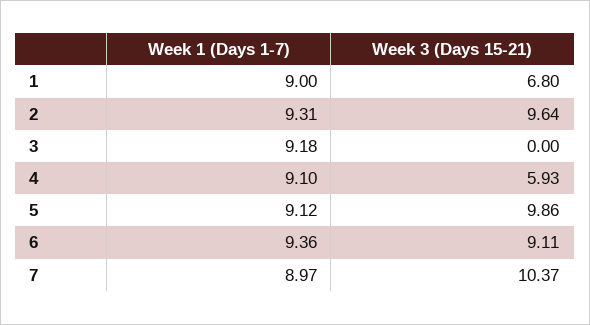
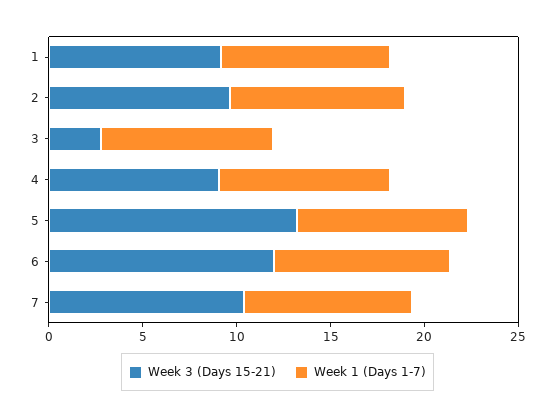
Week 3 (Days 15-21), 1: 6.8 -> 9
Week 3 (Days 15-21), 3: 0 -> 3
Week 3 (Days 15-21), 4: 5.93 -> 9
Week 3 (Days 15-21), 5: 9.86 -> 13
Week 3 (Days 15-21), 6: 9.11 -> 12

